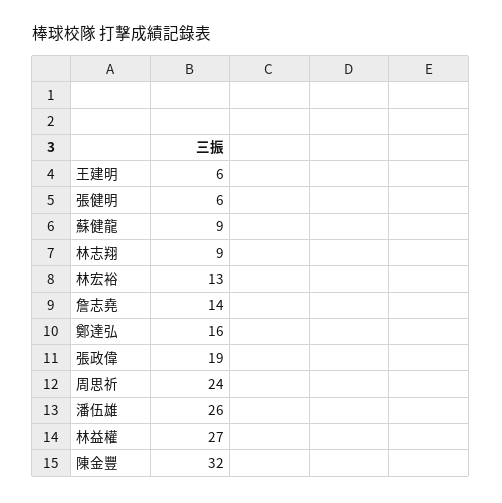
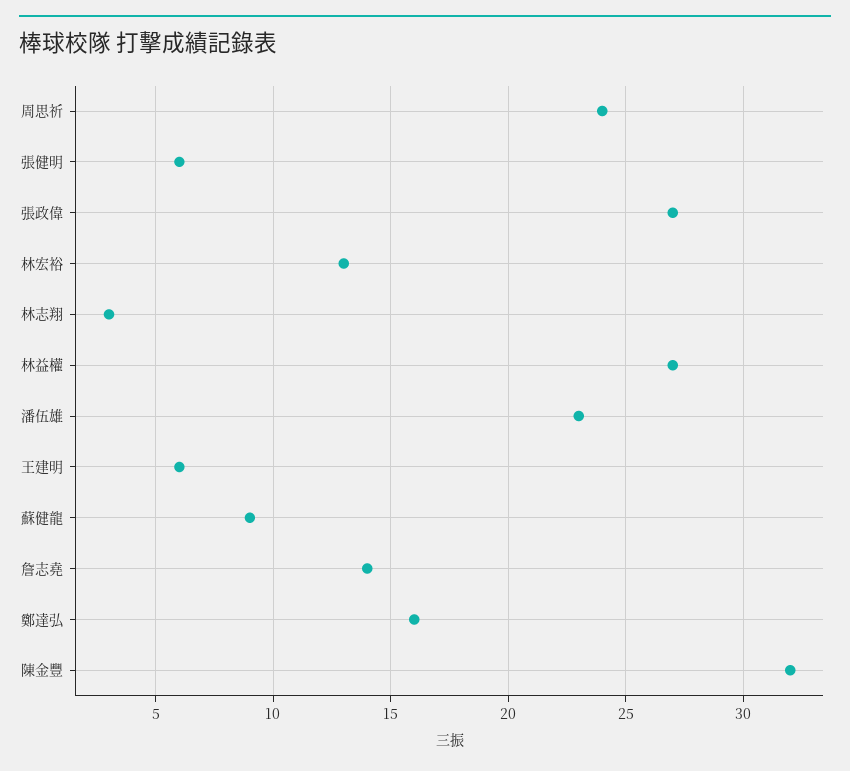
林志翔: 9 -> 3
張政偉: 19 -> 27
潘伍雄: 26 -> 23

